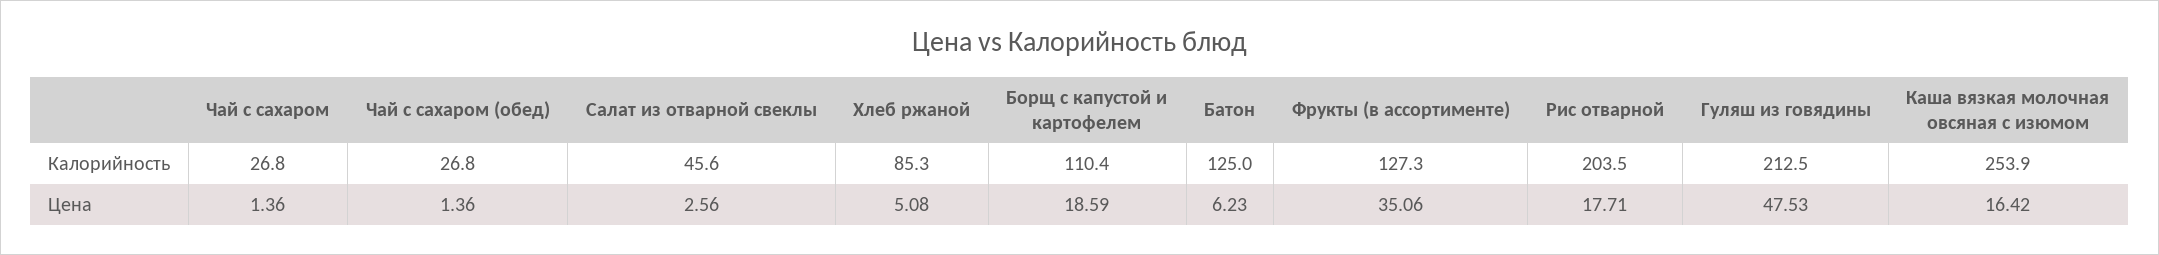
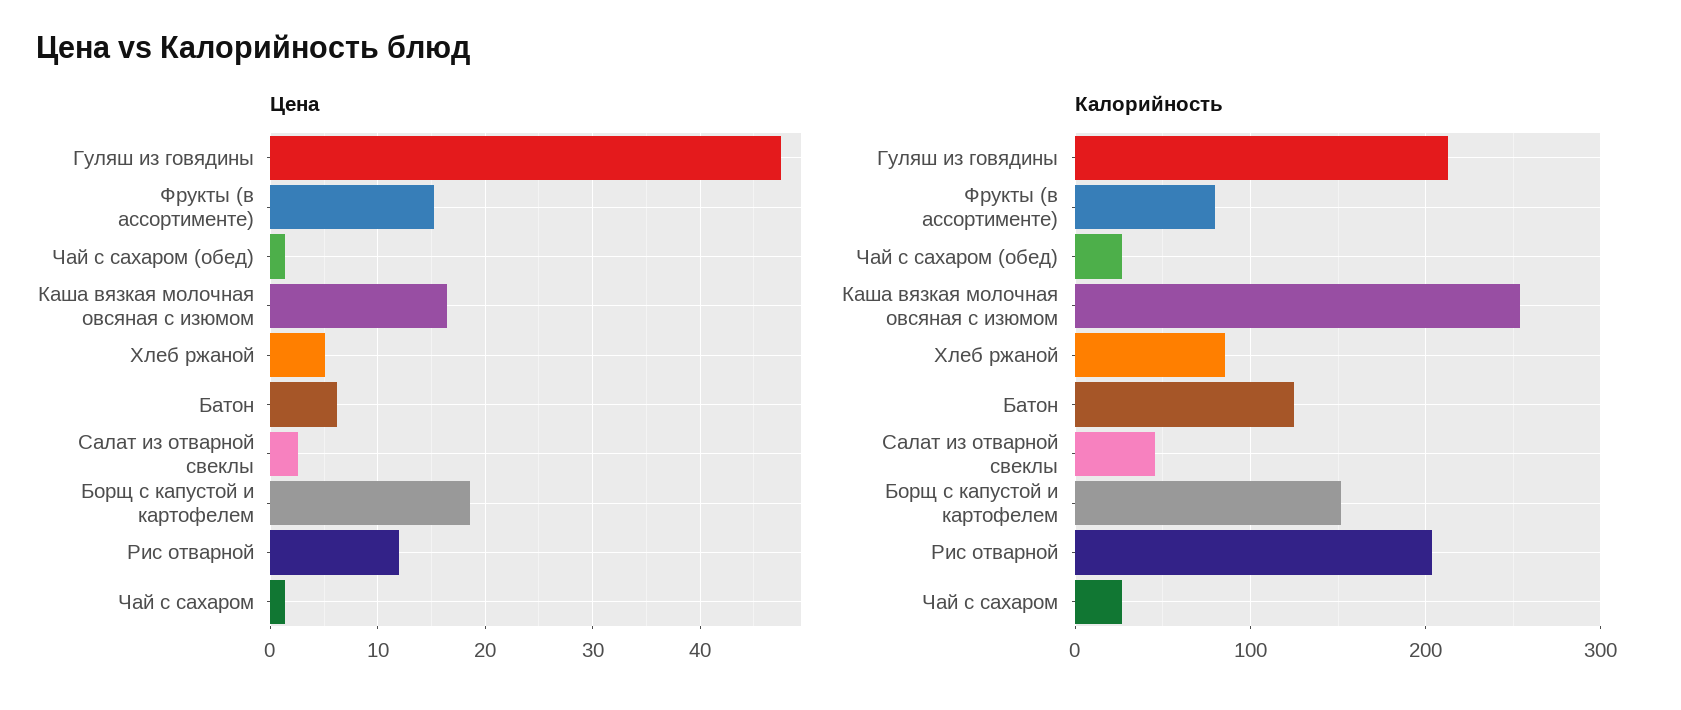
Калорийность, Борщ с капустой и картофелем: 110.4 -> 150
Калорийность, Фрукты (в ассортименте): 127.3 -> 80
Цена, Фрукты (в ассортименте): 35.06 -> 15
Цена, Рис отварной: 17.71 -> 12

